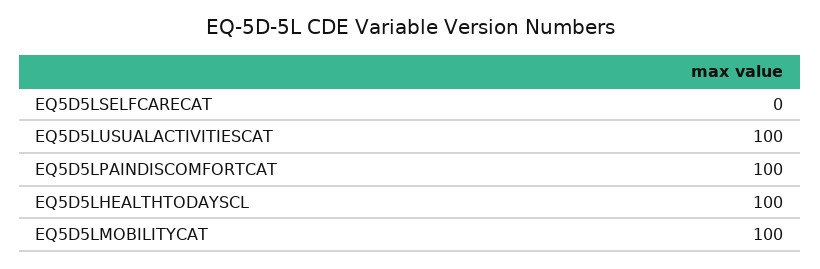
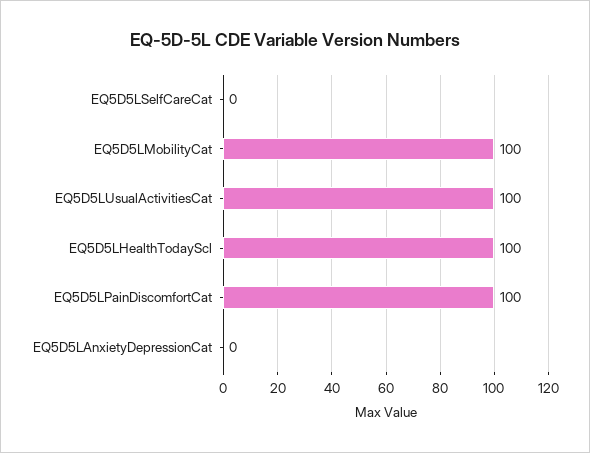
EQ5D5LAnxietyDepressionCat: none -> 0

